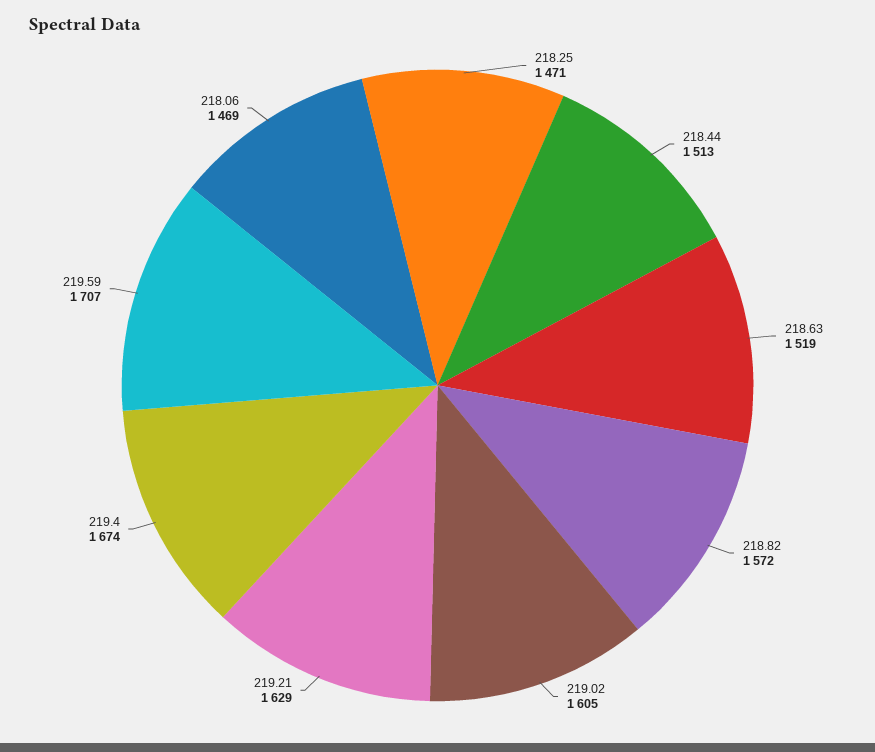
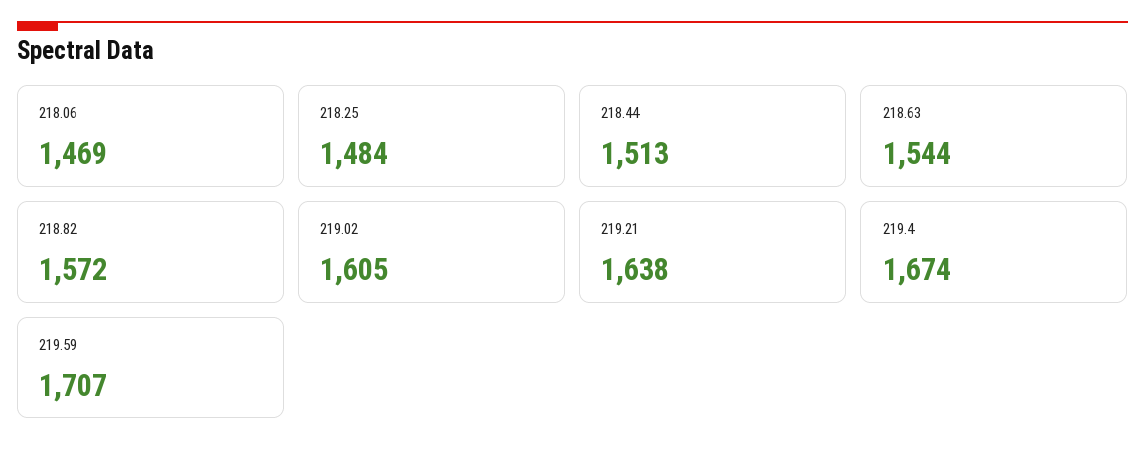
218.25: 1471 -> 1484
218.63: 1519 -> 1544
219.21: 1629 -> 1638

